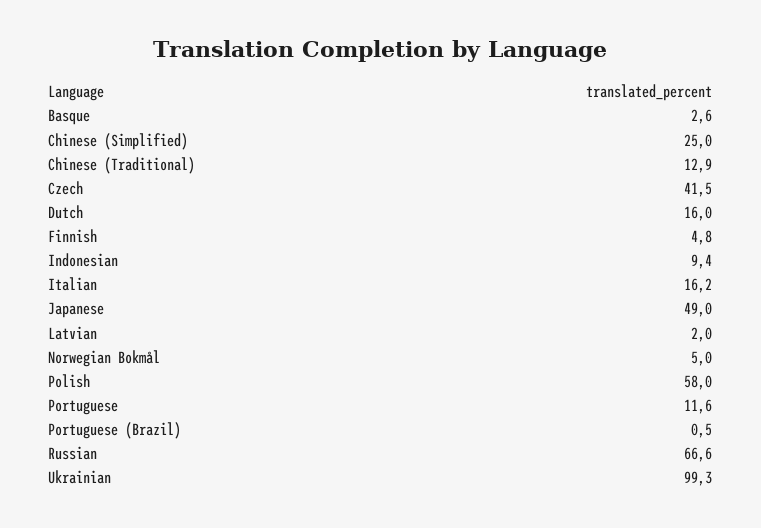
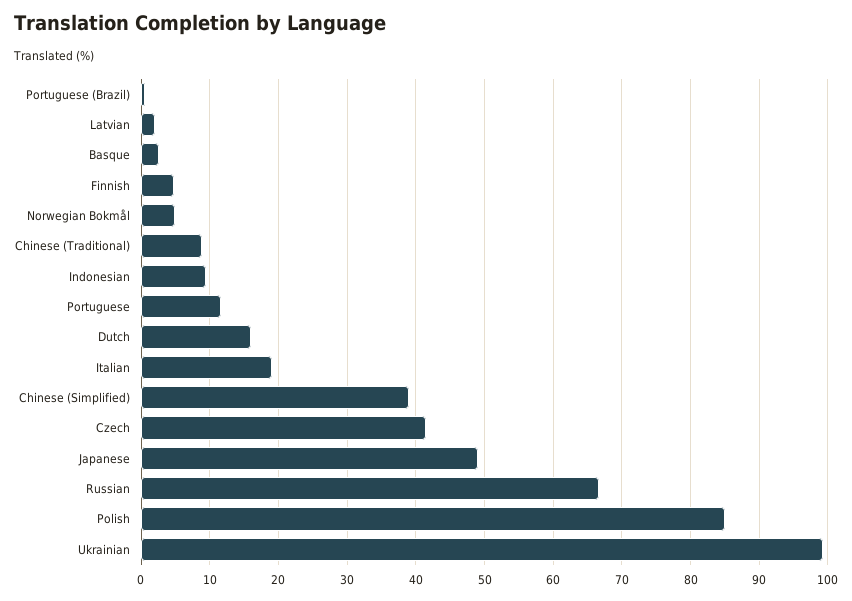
Chinese (Simplified): 25 -> 39
Chinese (Traditional): 12.9 -> 9
Italian: 16.2 -> 19
Polish: 58 -> 85

